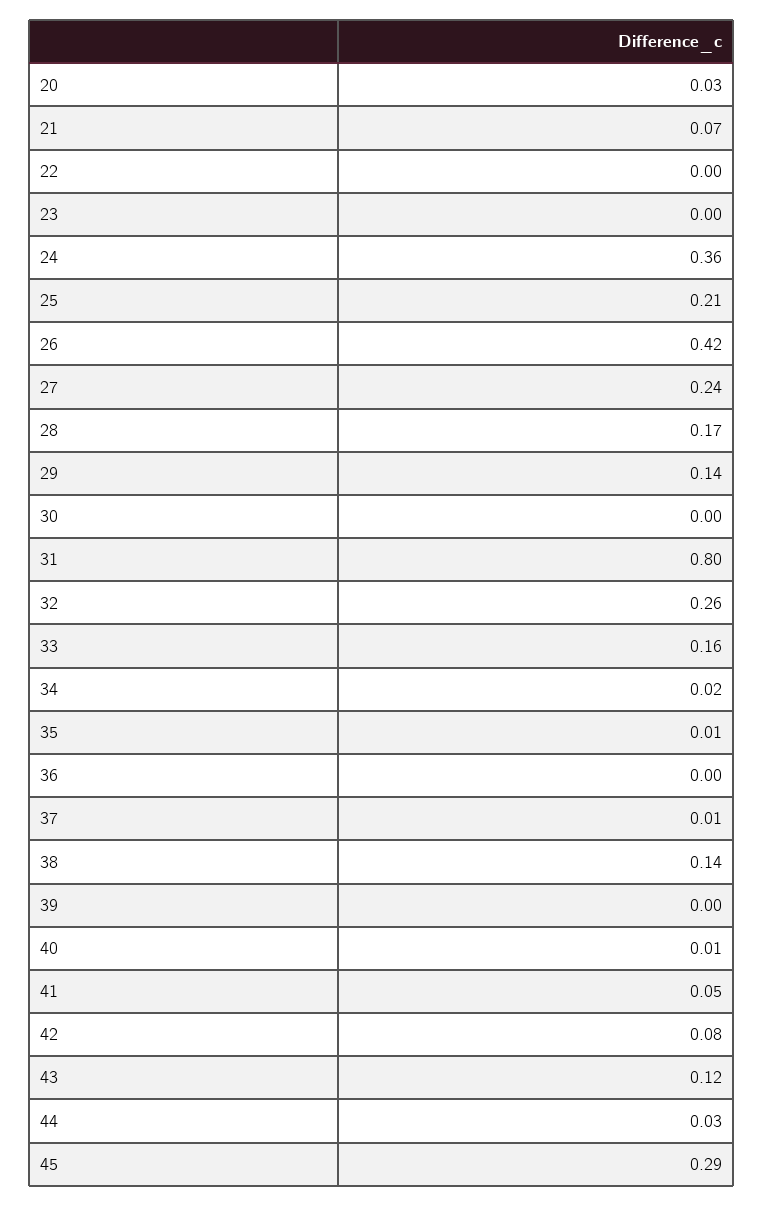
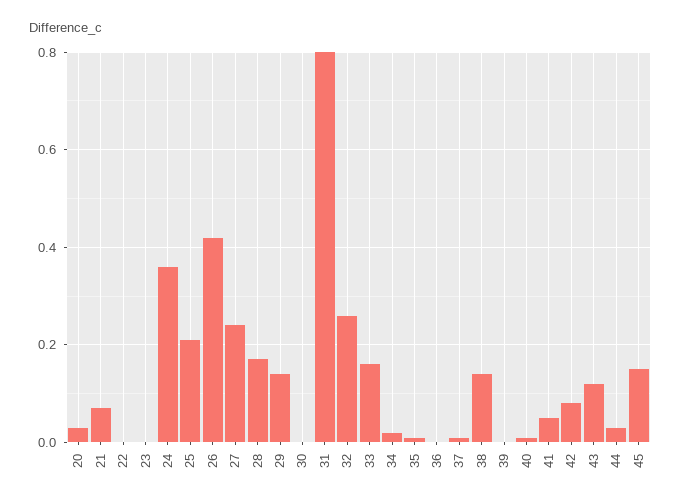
45: 0.29 -> 0.15

